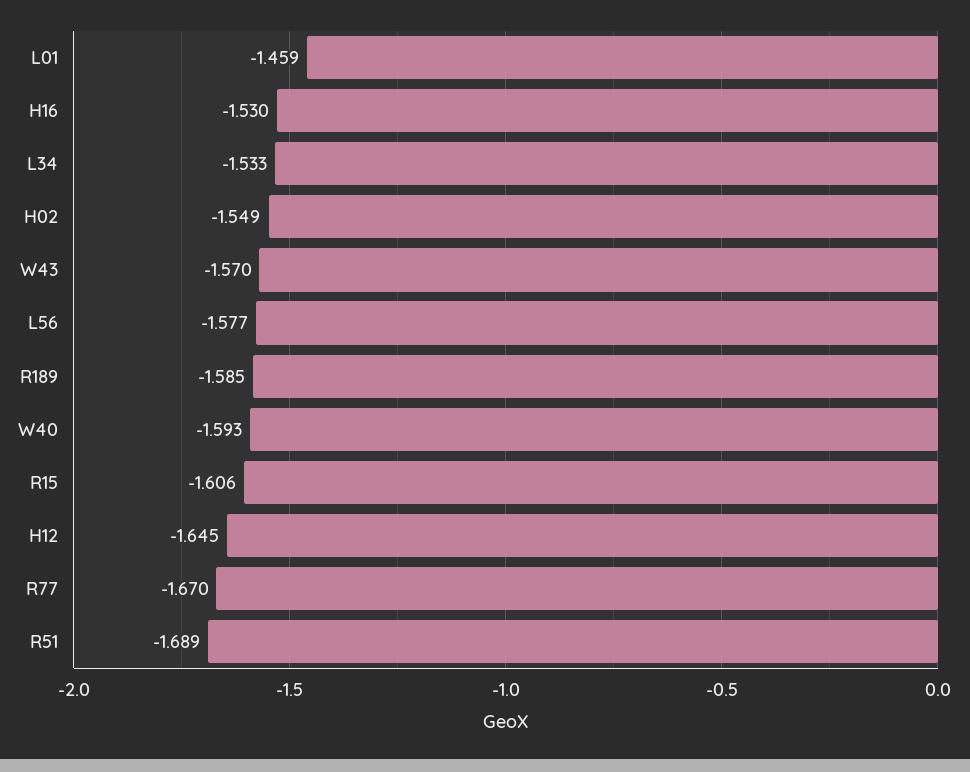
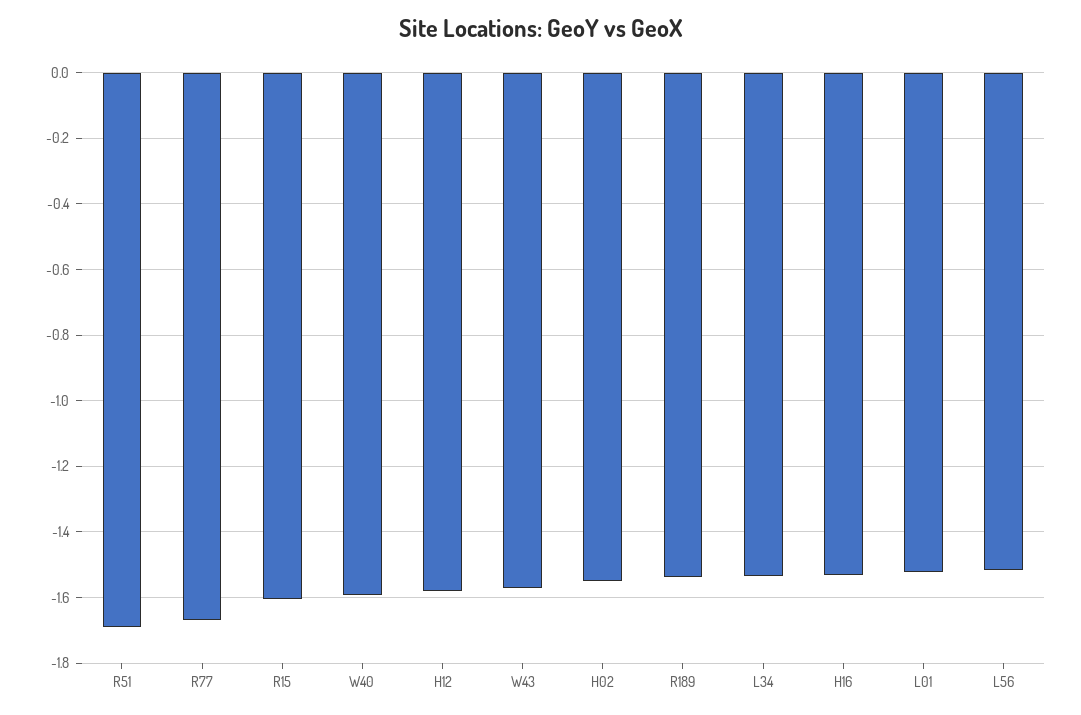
L01: -1.459 -> -1.52
L56: -1.577 -> -1.52
R189: -1.585 -> -1.54
H12: -1.645 -> -1.58

